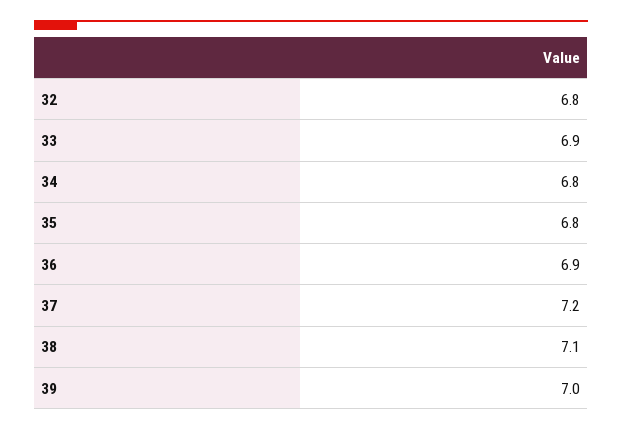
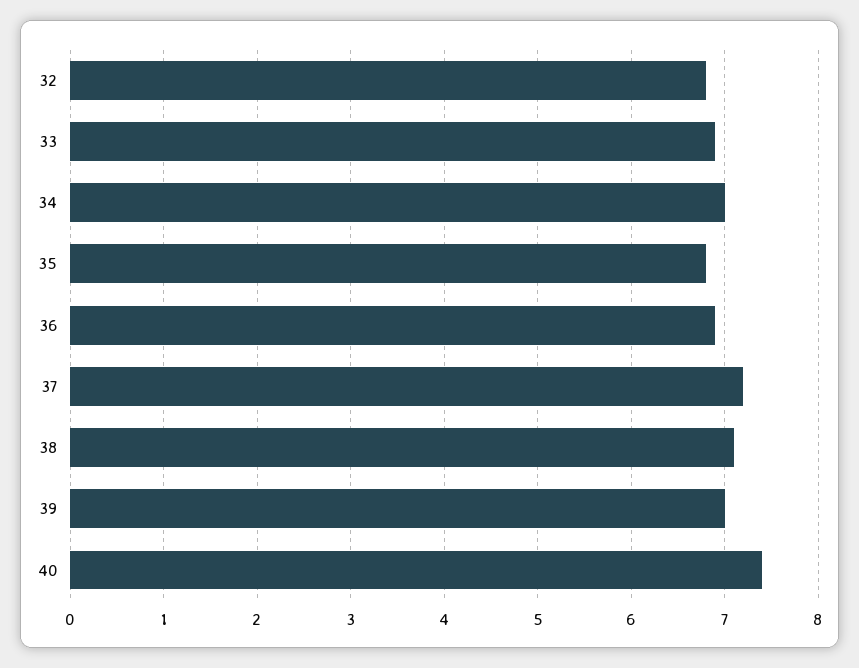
34: 6.8 -> 7
40: none -> 7.4

